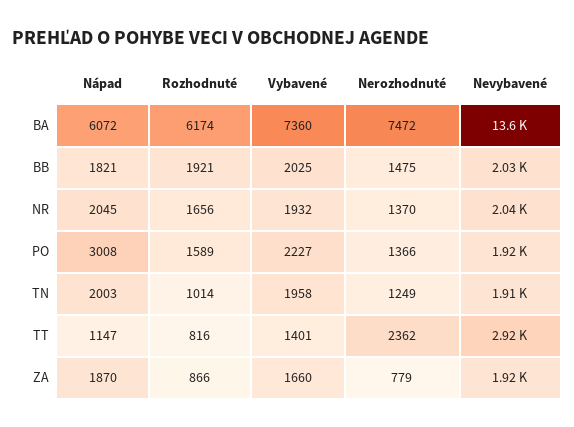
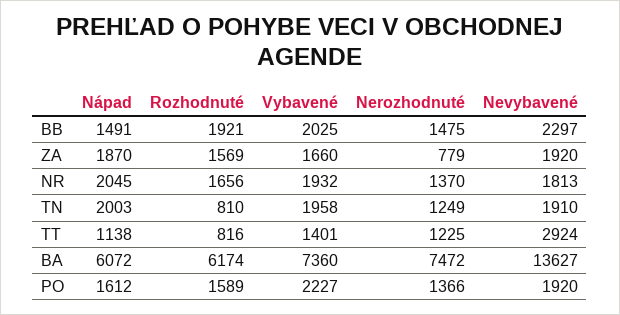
Nápad, BB: 1821 -> 1491
Nevybavené, BB: 2030 -> 2297
Nevybavené, NR: 2040 -> 1813
Nápad, PO: 3008 -> 1612
Rozhodnuté, TN: 1014 -> 810
Nápad, TT: 1147 -> 1138
Nerozhodnuté, TT: 2362 -> 1225
Rozhodnuté, ZA: 866 -> 1569

